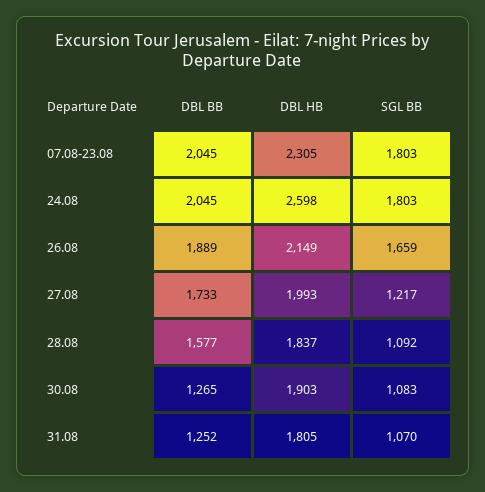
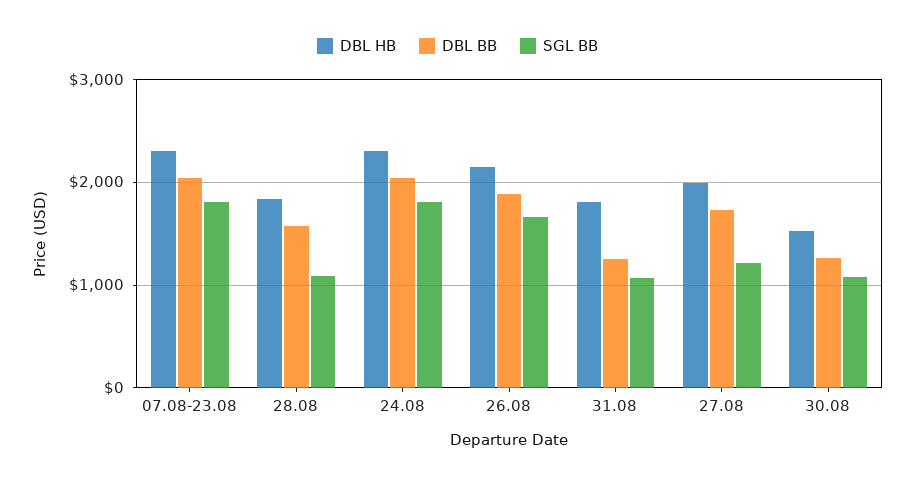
DBL HB, 24.08: 2598 -> 2300
DBL HB, 30.08: 1903 -> 1500

